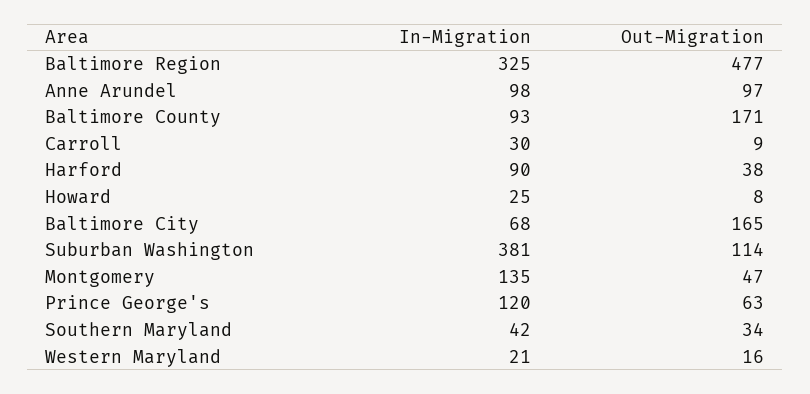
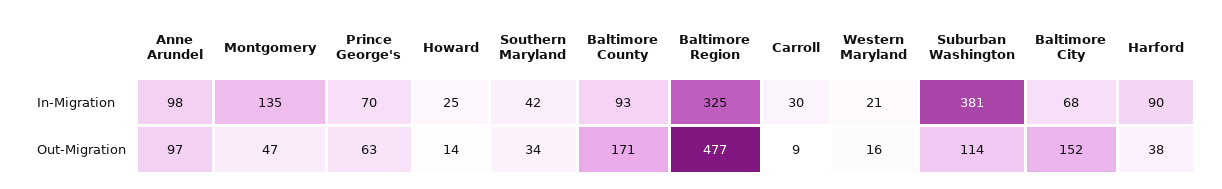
Out-Migration, Howard: 8 -> 14
Out-Migration, Baltimore City: 165 -> 152
In-Migration, Prince George's: 120 -> 70

